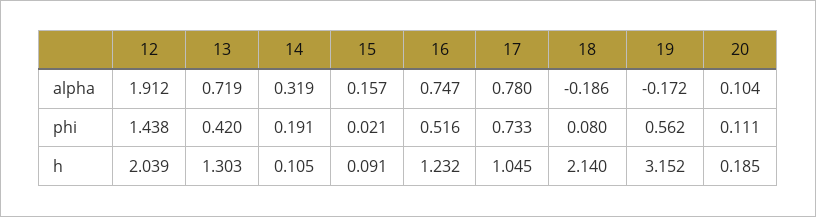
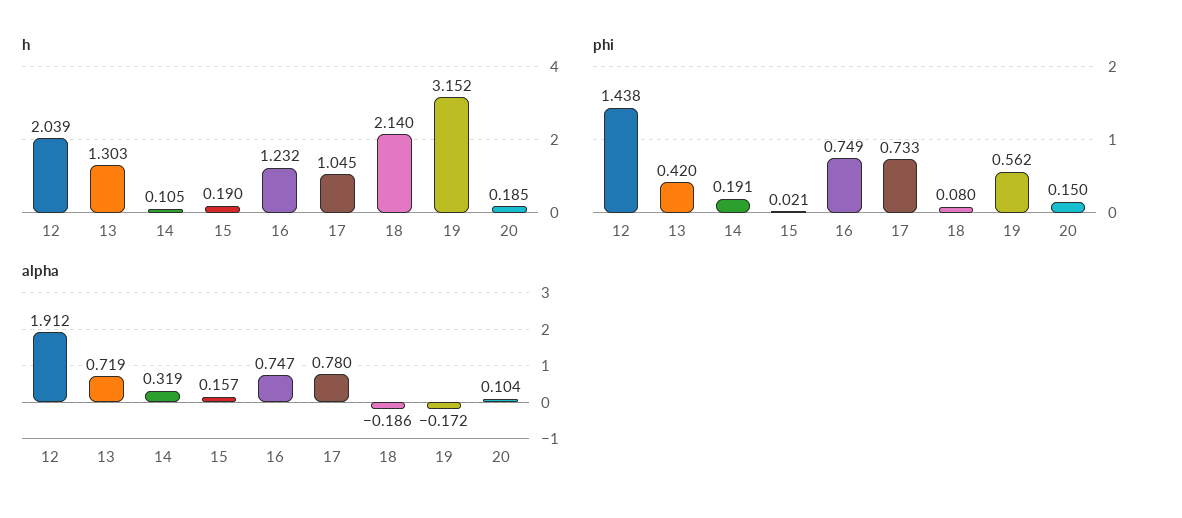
phi, 16: 0.516 -> 0.749
phi, 20: 0.111 -> 0.15
h, 15: 0.091 -> 0.19

